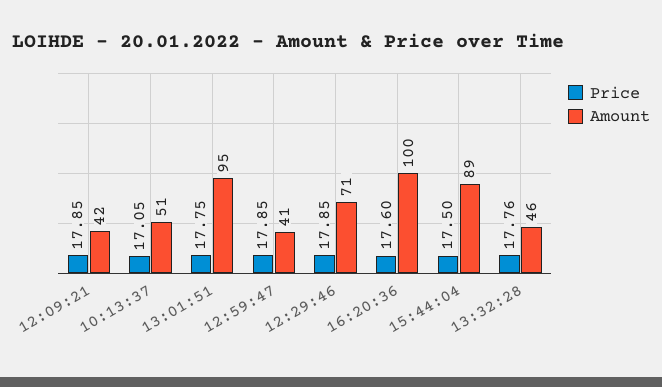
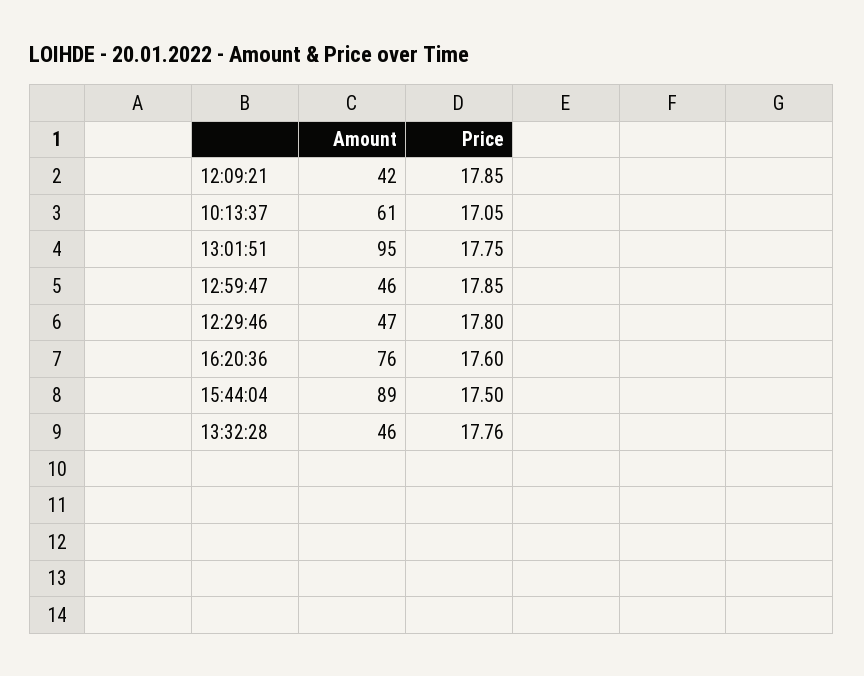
Amount, 10:13:37: 51 -> 61
Amount, 12:59:47: 41 -> 46
Price, 12:29:46: 17.85 -> 17.8
Amount, 12:29:46: 71 -> 47
Amount, 16:20:36: 100 -> 76

